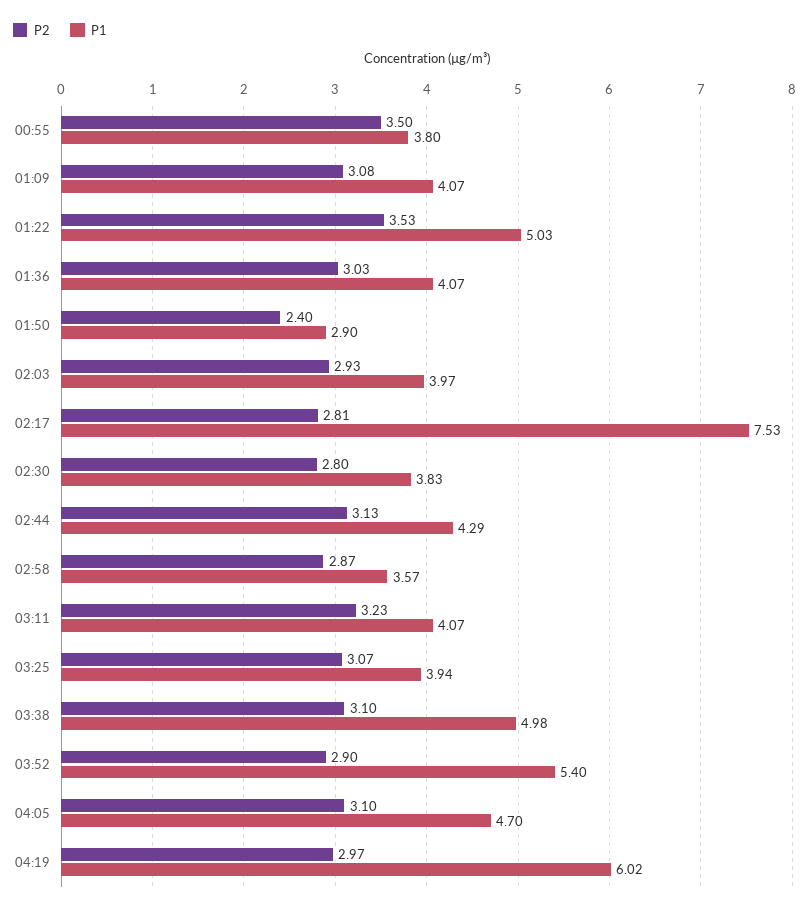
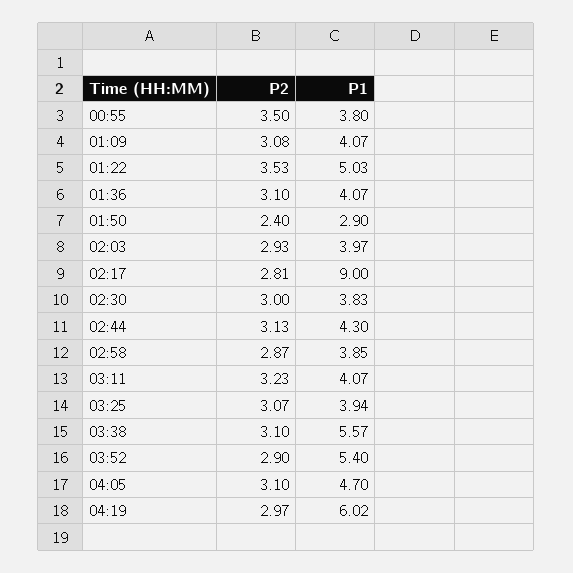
P2, 01:36: 3.03 -> 3.1
P1, 02:17: 7.53 -> 9
P2, 02:30: 2.8 -> 3
P1, 02:44: 4.29 -> 4.3
P1, 02:58: 3.57 -> 3.85
P1, 03:38: 4.98 -> 5.57

